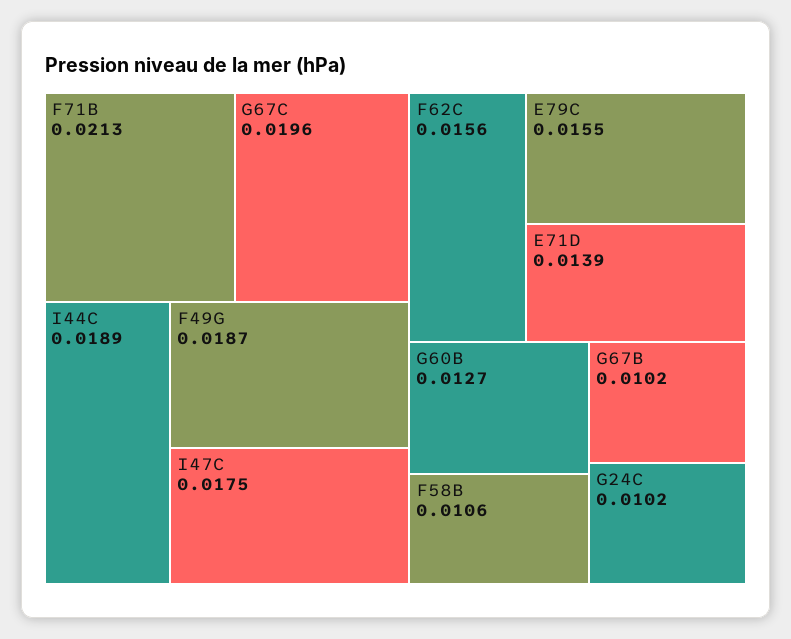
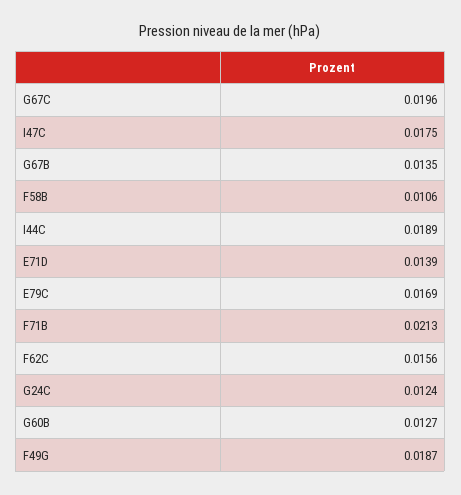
E79C: 0.0155 -> 0.0169
G67B: 0.0102 -> 0.0135
G24C: 0.0102 -> 0.0124

